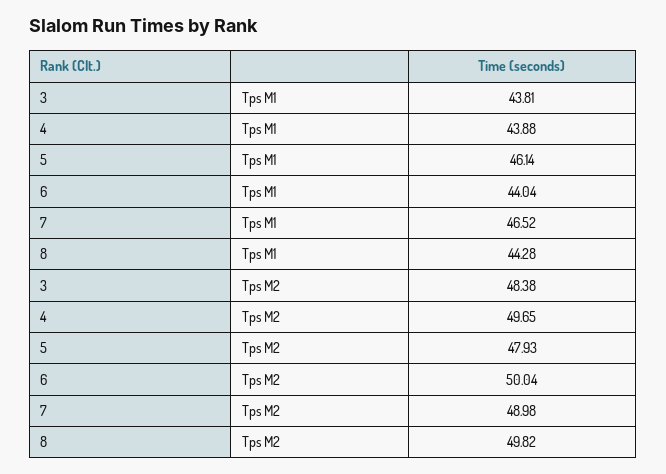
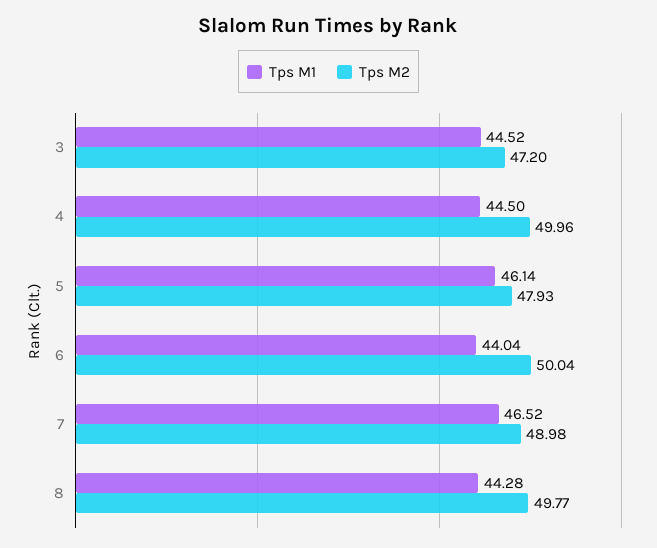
Tps M1, 3: 43.81 -> 44.52
Tps M1, 4: 43.88 -> 44.5
Tps M2, 3: 48.38 -> 47.2
Tps M2, 4: 49.65 -> 49.96
Tps M2, 8: 49.82 -> 49.77

